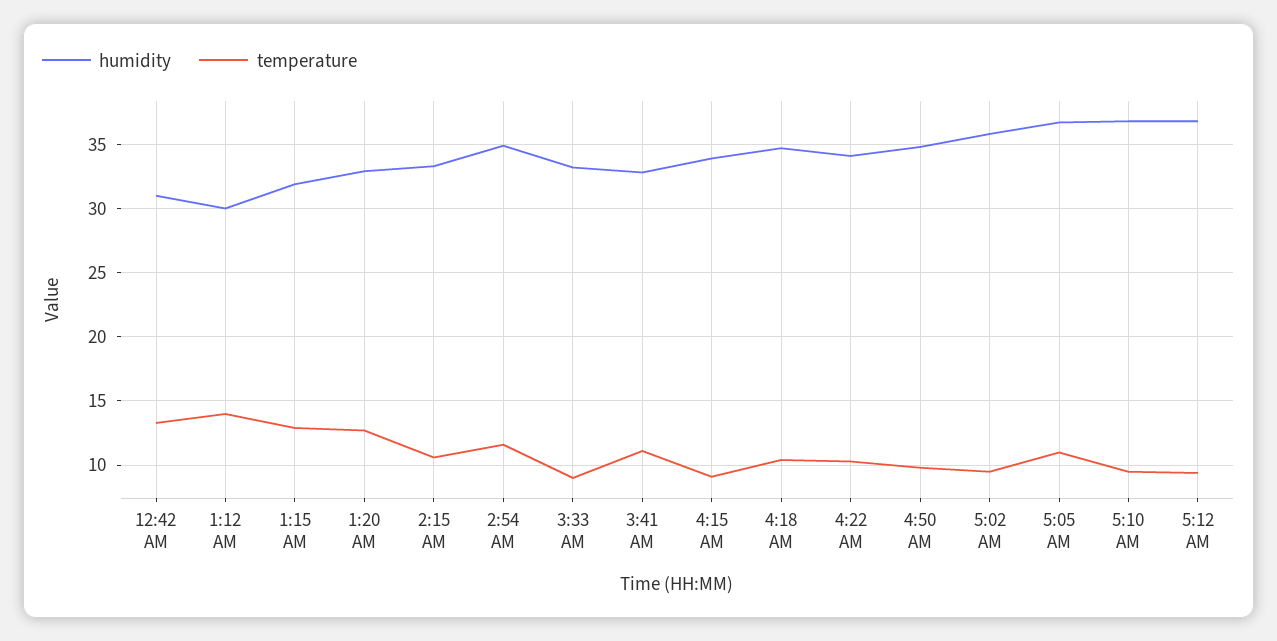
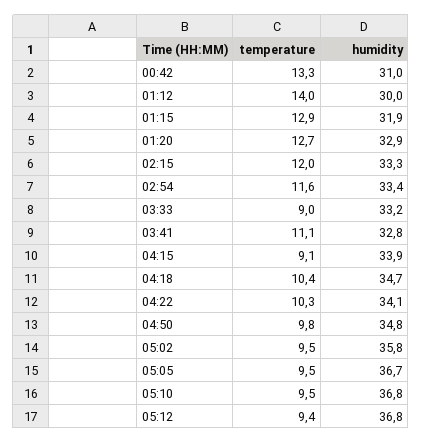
temperature, 2:15 AM: 10.5 -> 12
humidity, 2:54 AM: 35 -> 33.4
temperature, 5:05 AM: 11 -> 9.5

